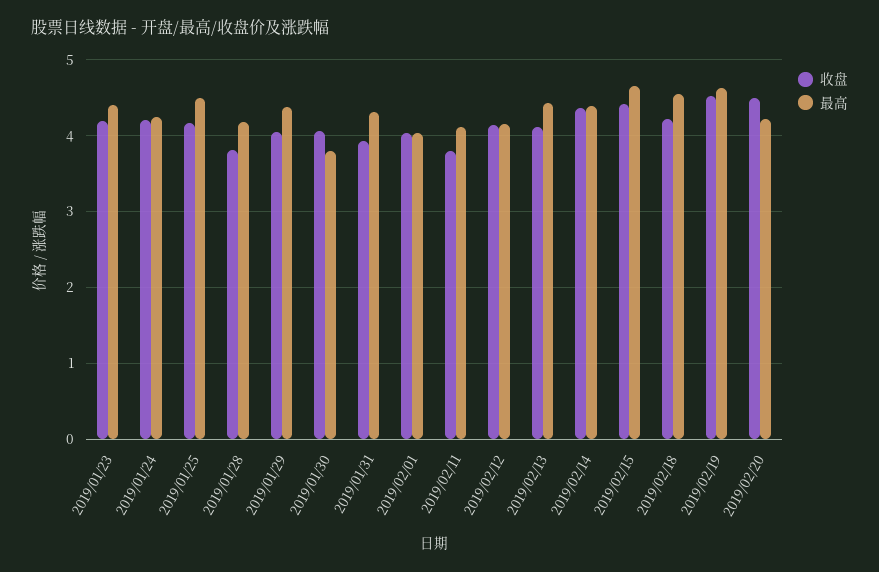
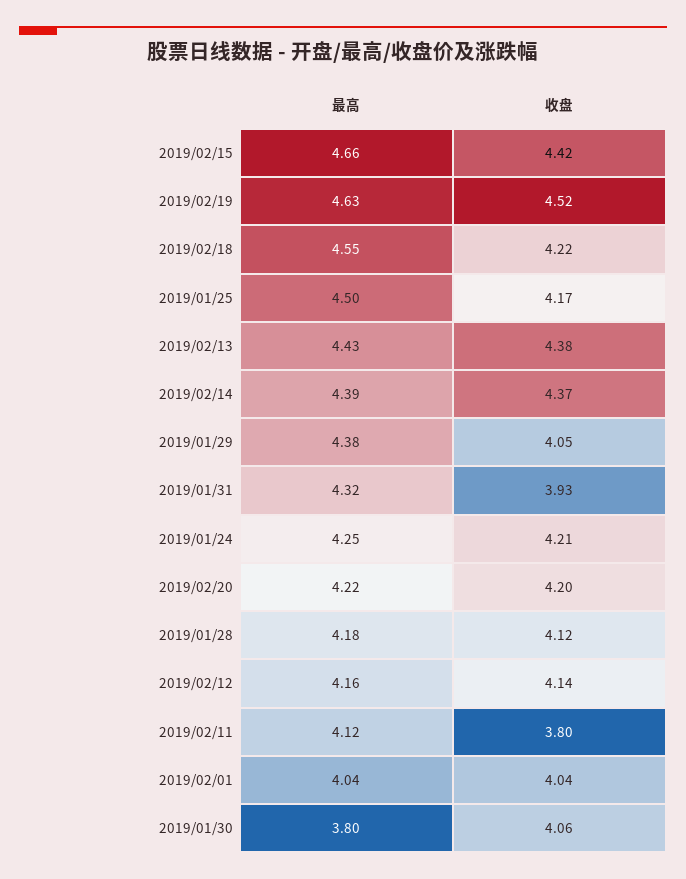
收盘, 2019/01/23: 4.2 -> none
最高, 2019/01/23: 4.4 -> none
收盘, 2019/01/28: 3.8 -> 4.12
收盘, 2019/02/13: 4.1 -> 4.38
收盘, 2019/02/20: 4.5 -> 4.2

